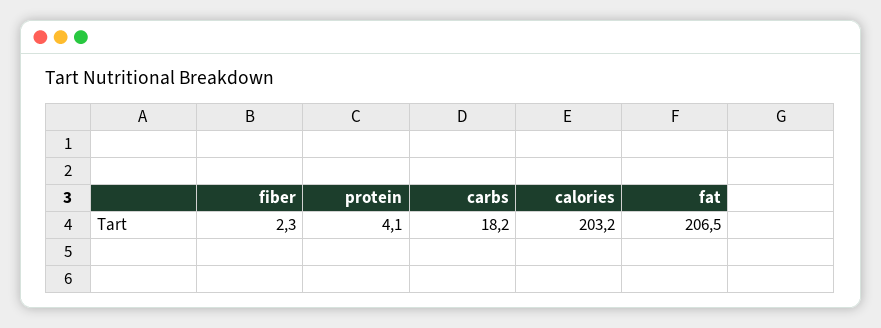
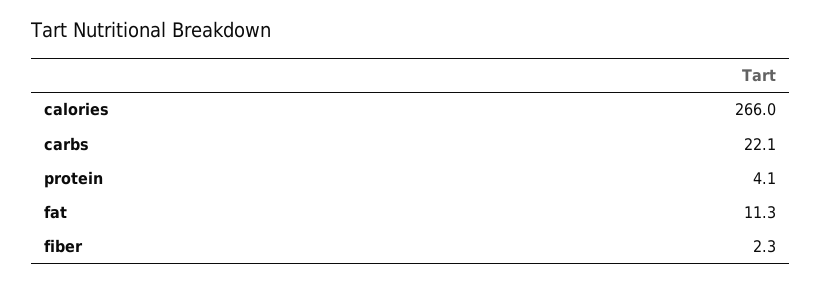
carbs: 18.2 -> 22.1
calories: 203.2 -> 266
fat: 206.5 -> 11.3

